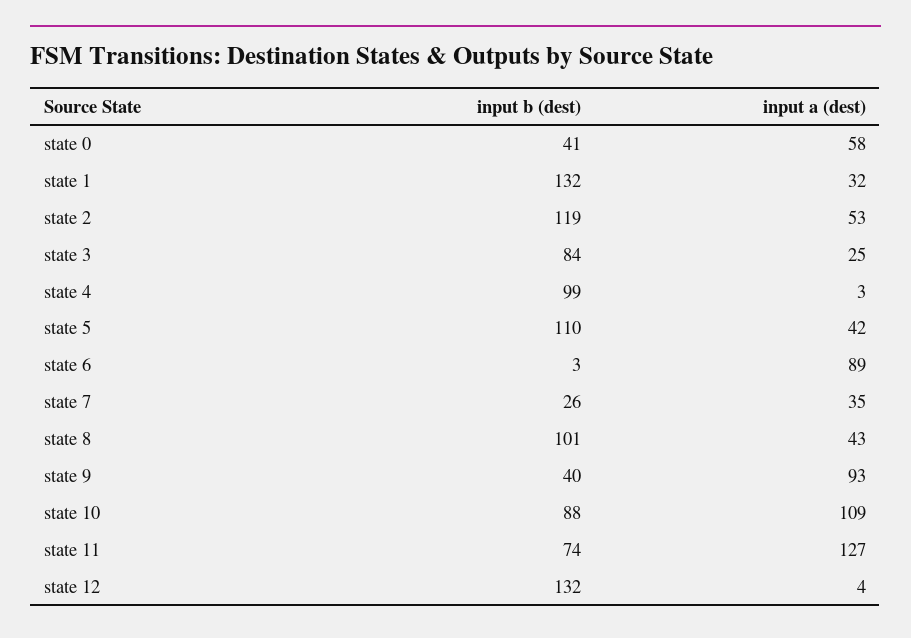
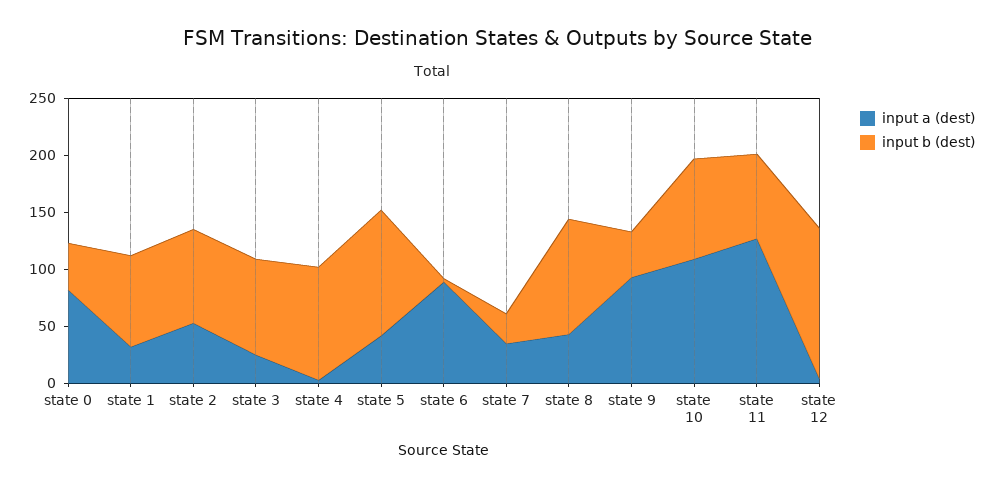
input a (dest), state 0: 58 -> 80
input b (dest), state 1: 132 -> 80
input b (dest), state 2: 119 -> 80

